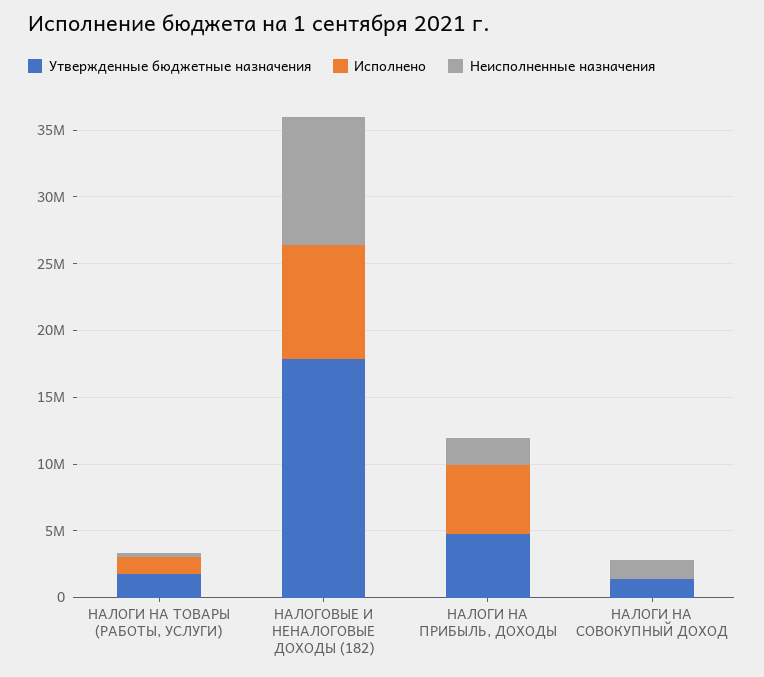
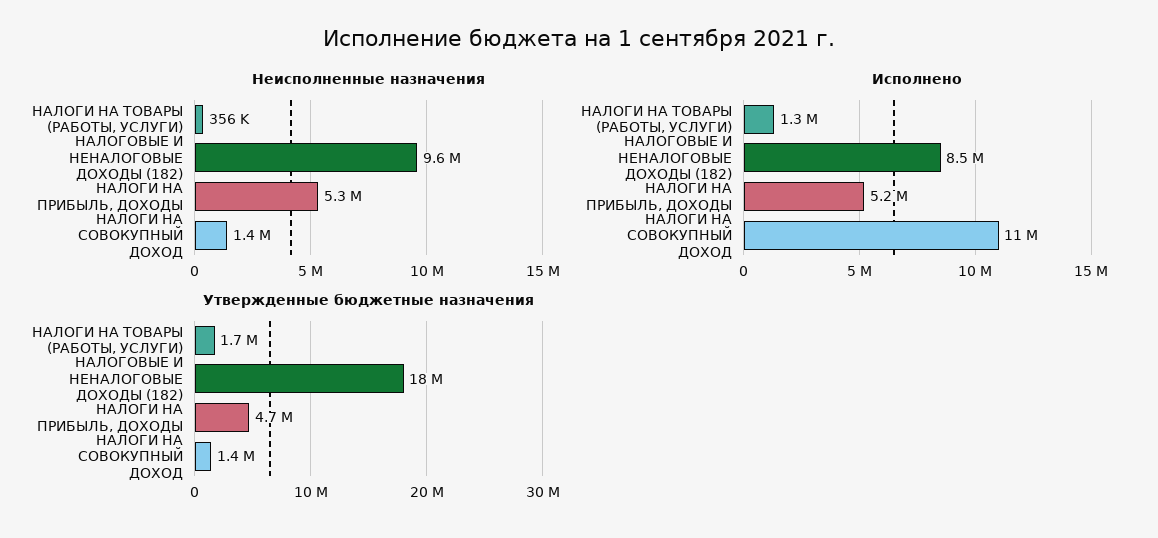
Неисполненные назначения, НАЛОГИ НА ПРИБЫЛЬ, ДОХОДЫ: 2000000 -> 5300000
Исполнено, НАЛОГИ НА СОВОКУПНЫЙ ДОХОД: 0 -> 11000000

